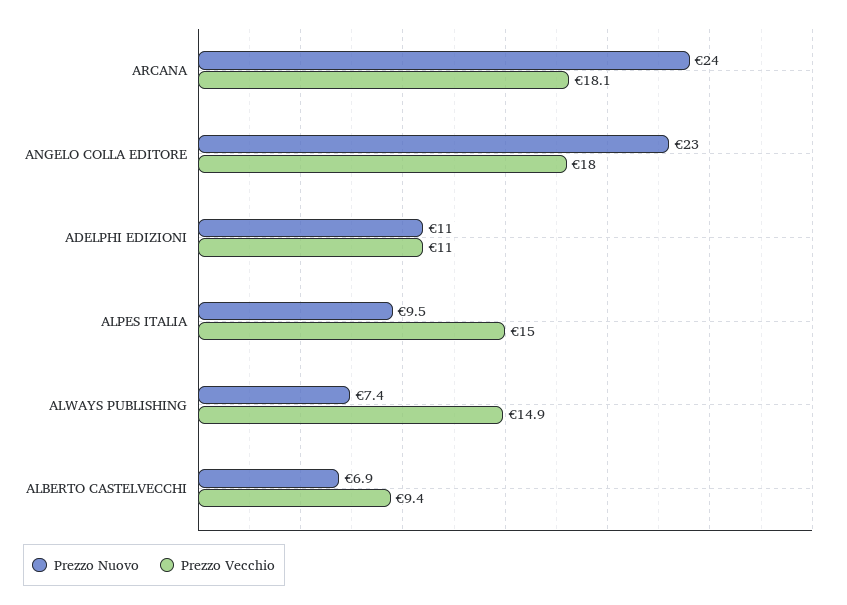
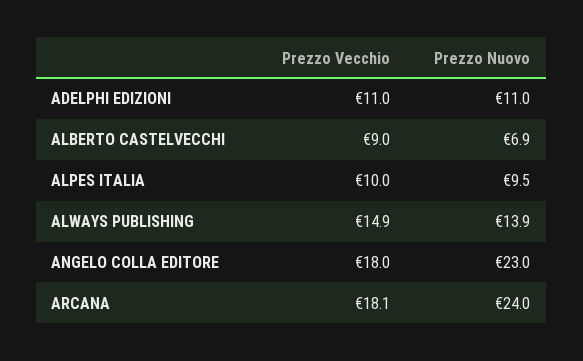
Prezzo Vecchio, ALPES ITALIA: 15 -> 10
Prezzo Nuovo, ALWAYS PUBLISHING: 7.4 -> 13.9
Prezzo Vecchio, ALBERTO CASTELVECCHI: 9.4 -> 9

